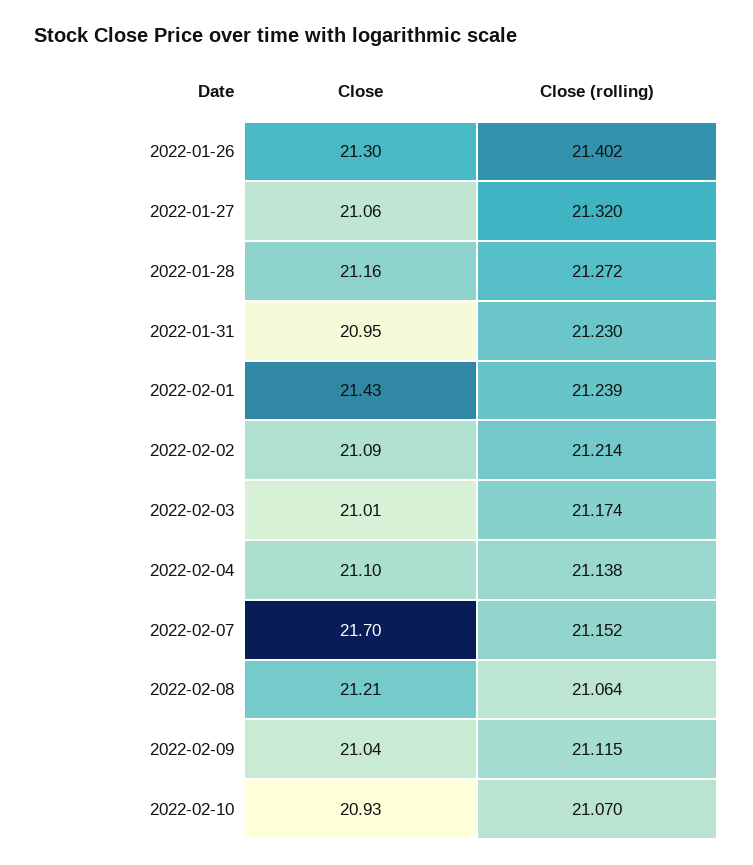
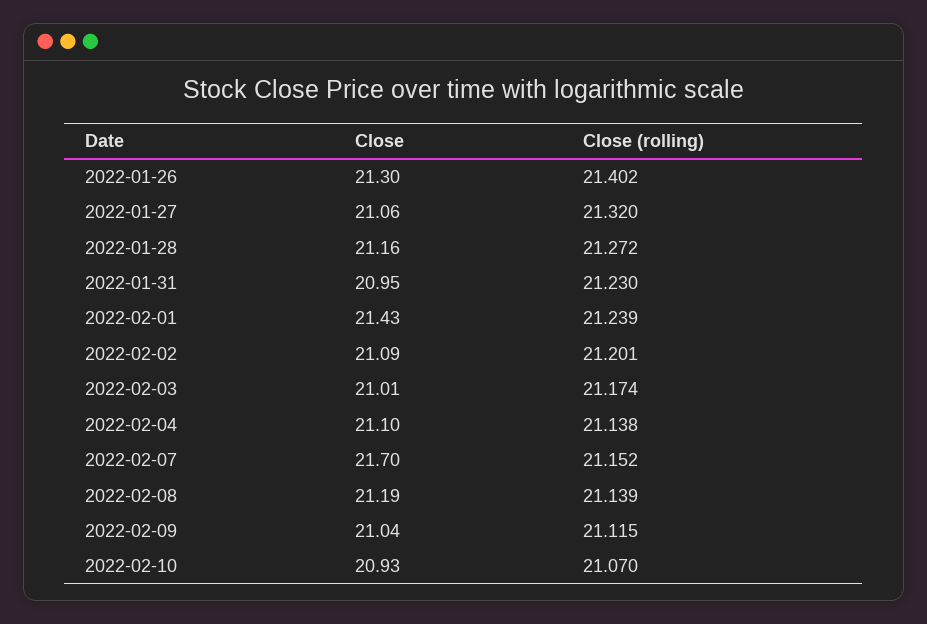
Close (rolling), 2022-02-02: 21.214 -> 21.201
Close, 2022-02-08: 21.21 -> 21.19
Close (rolling), 2022-02-08: 21.064 -> 21.139

